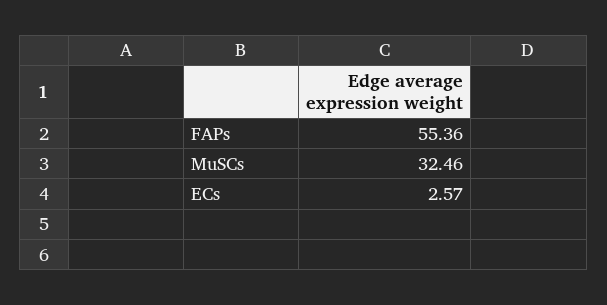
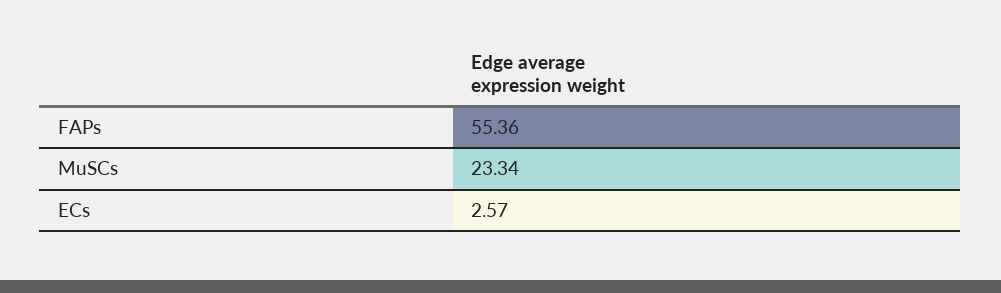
MuSCs: 32.46 -> 23.34

